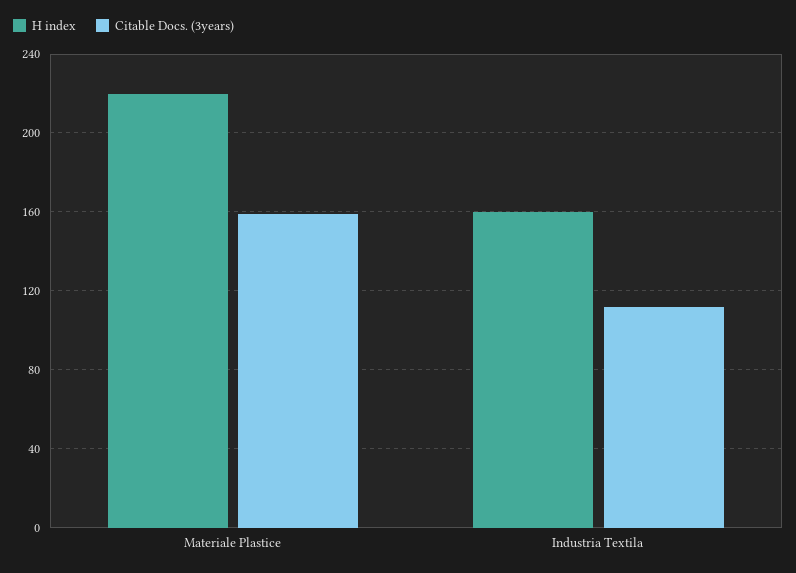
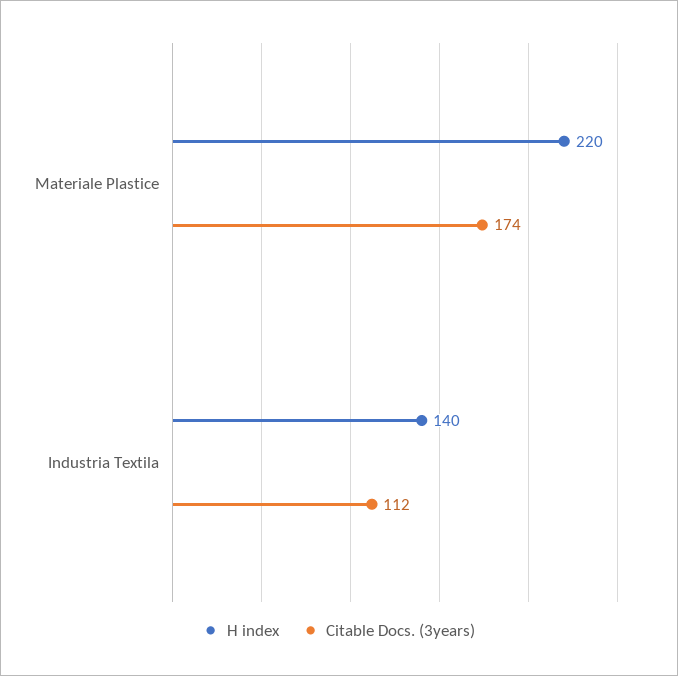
Citable Docs. (3years), Materiale Plastice: 160 -> 174
H index, Industria Textila: 160 -> 140

